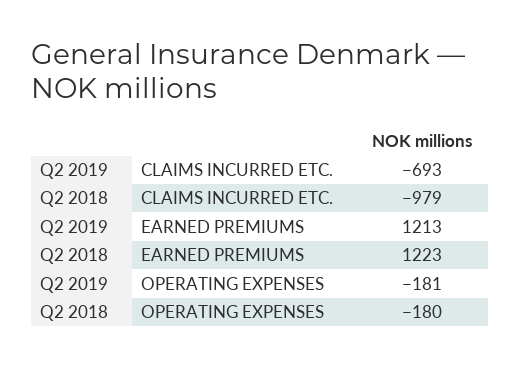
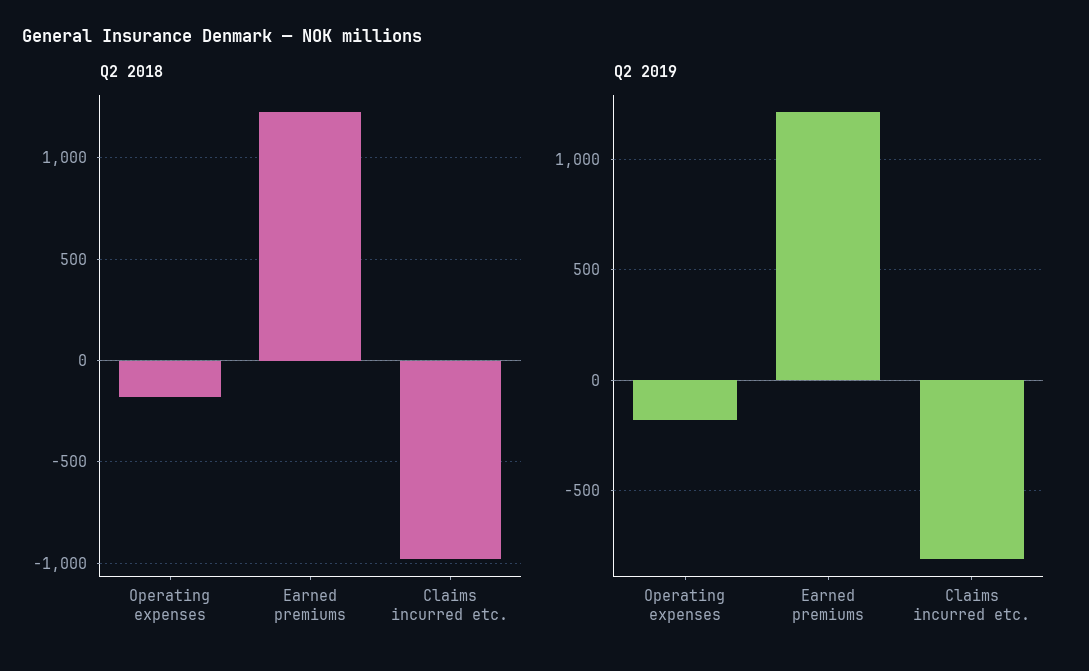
Q2 2019, CLAIMS INCURRED ETC.: -693 -> -800

